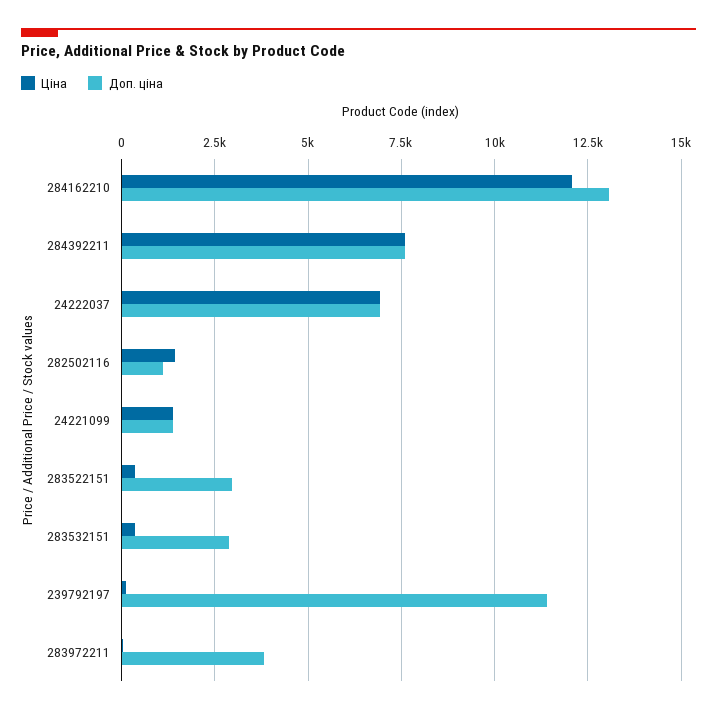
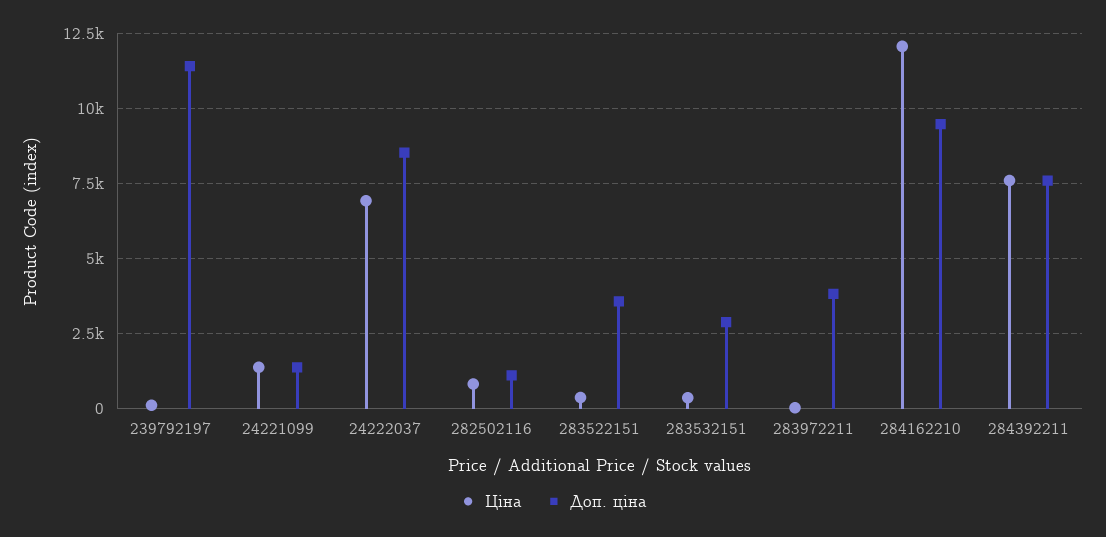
Доп. ціна, 284162210: 13000 -> 9500
Доп. ціна, 24222037: 7000 -> 8500
Ціна, 282502116: 1500 -> 750
Доп. ціна, 283522151: 3000 -> 3500

